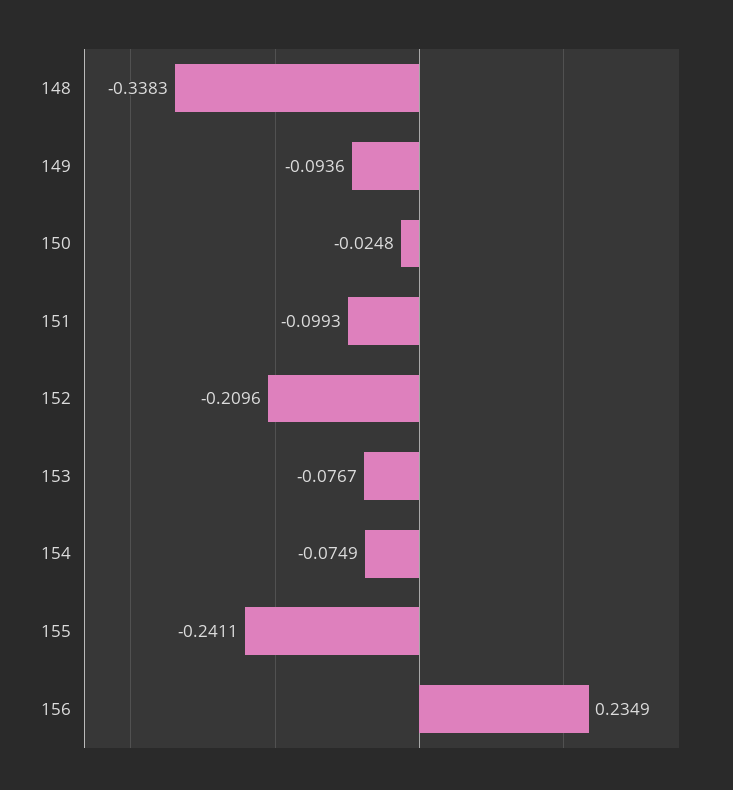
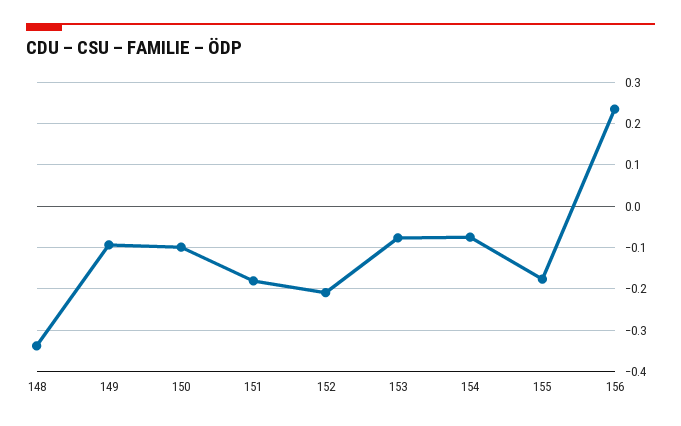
150: -0.0248 -> -0.1
151: -0.0993 -> -0.18
155: -0.2411 -> -0.18

